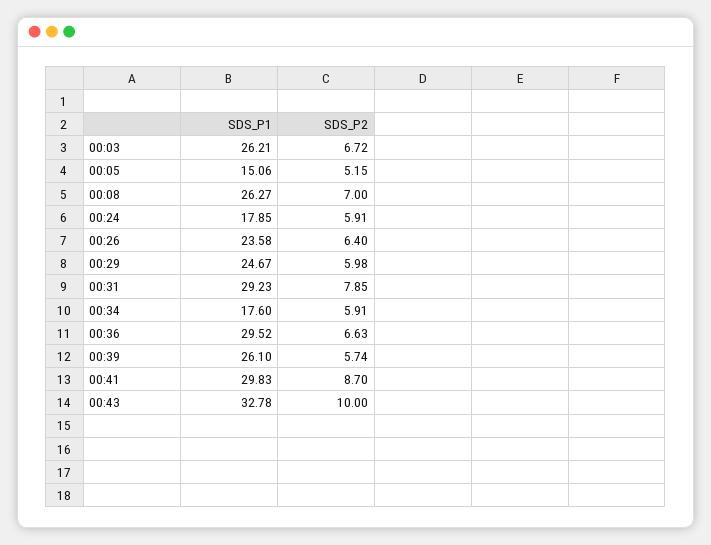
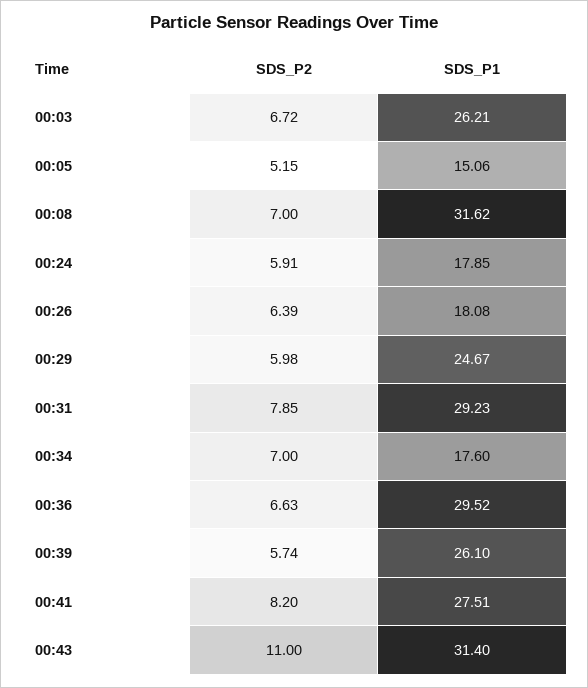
SDS_P1, 00:08: 26.27 -> 31.62
SDS_P1, 00:26: 23.58 -> 18.08
SDS_P2, 00:26: 6.4 -> 6.39
SDS_P2, 00:34: 5.91 -> 7
SDS_P1, 00:41: 29.83 -> 27.51
SDS_P2, 00:41: 8.7 -> 8.2
SDS_P1, 00:43: 32.78 -> 31.4
SDS_P2, 00:43: 10 -> 11

